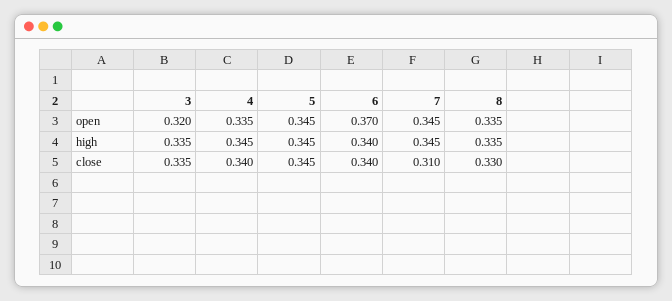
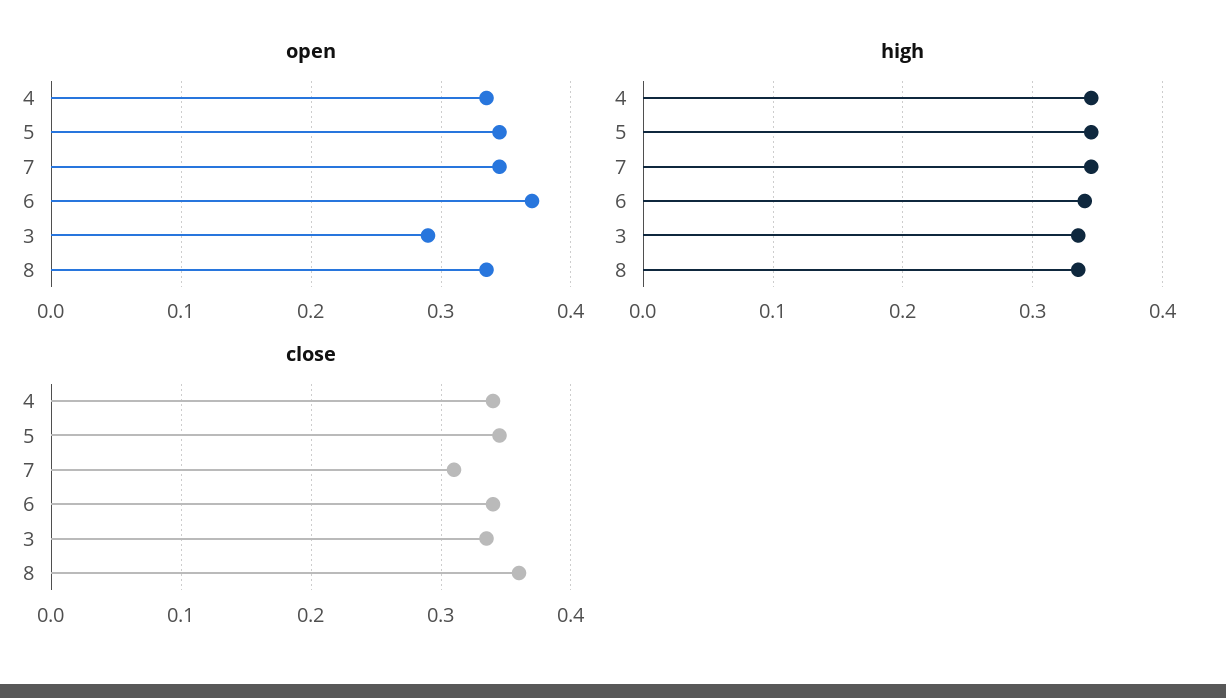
open, 3: 0.32 -> 0.29
close, 8: 0.33 -> 0.36

